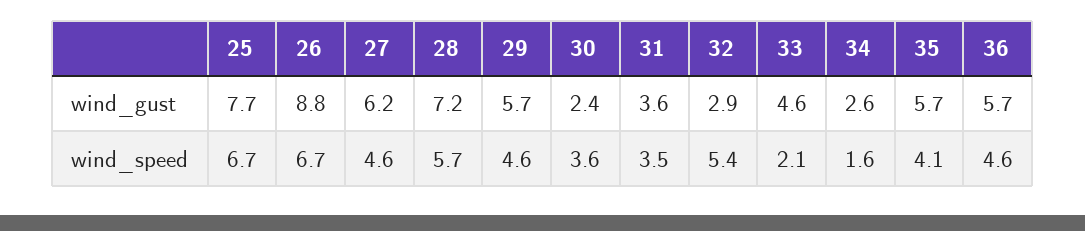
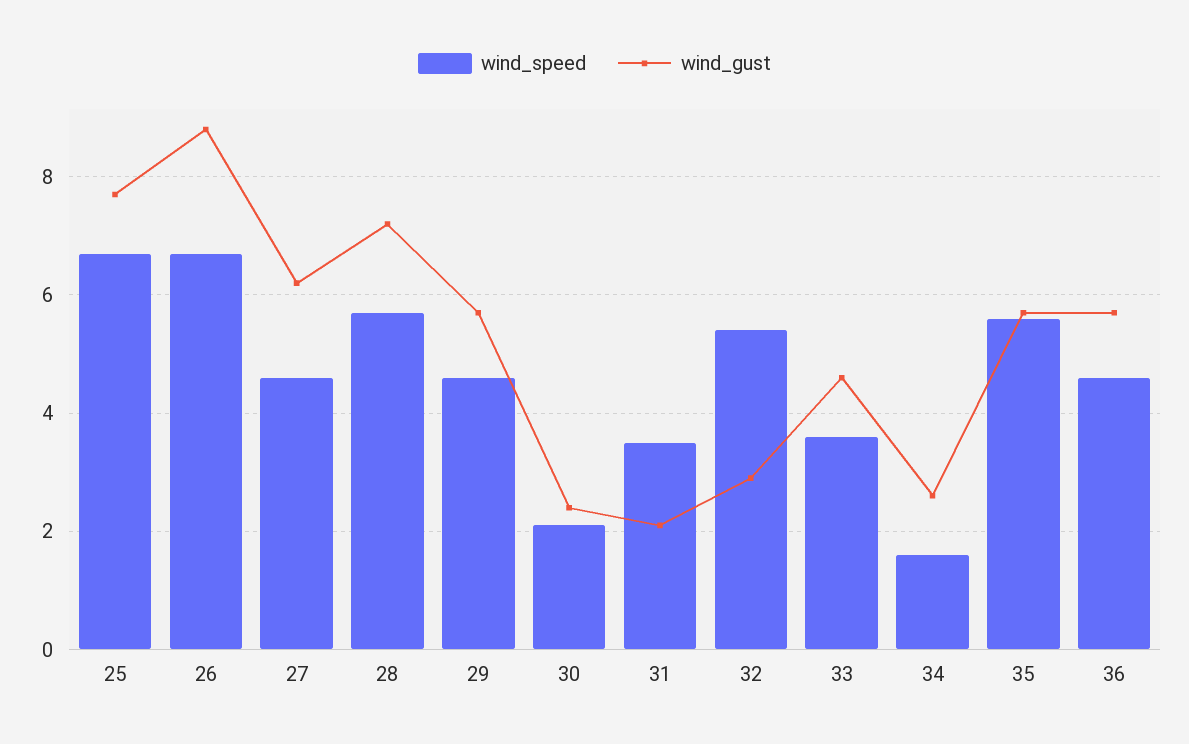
wind_gust, 31: 3.6 -> 2
wind_speed, 30: 3.6 -> 2
wind_speed, 33: 2.1 -> 3.5
wind_speed, 35: 4.1 -> 5.5

